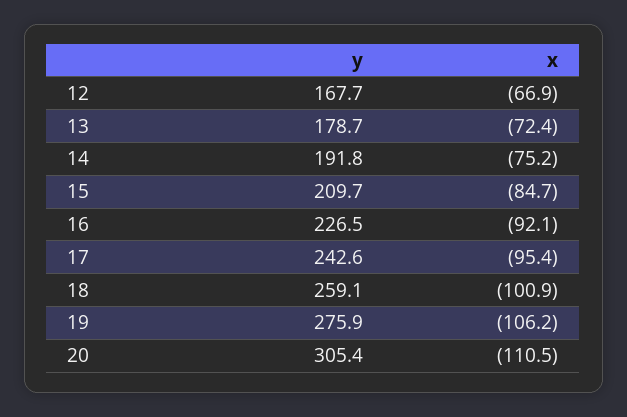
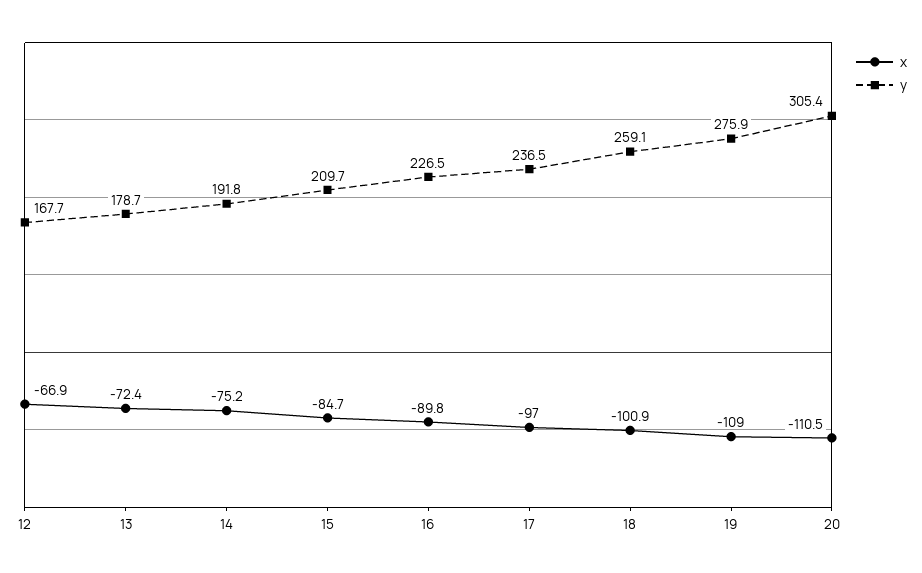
x, 16: -92.1 -> -89.8
y, 17: 242.6 -> 236.5
x, 17: -95.4 -> -97
x, 19: -106.2 -> -109

